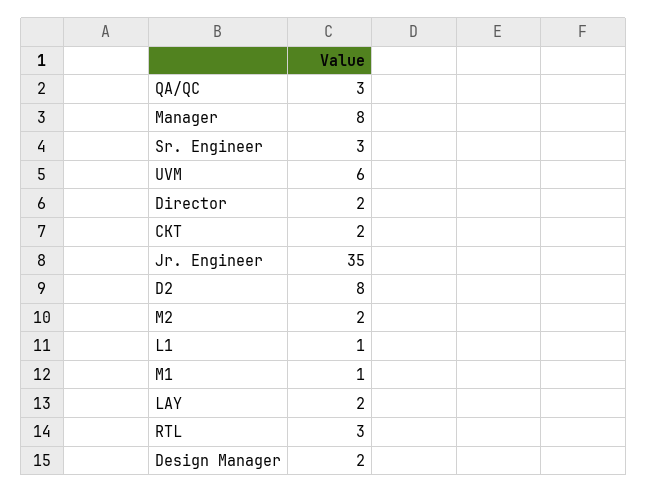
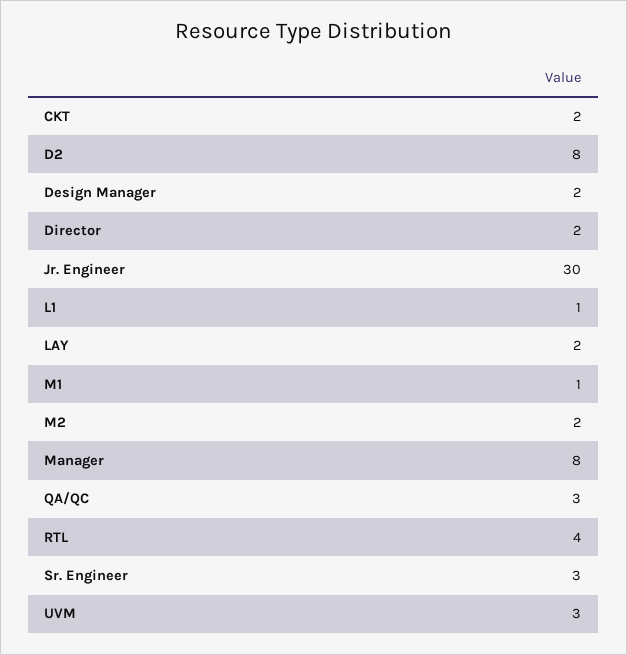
UVM: 6 -> 3
Jr. Engineer: 35 -> 30
RTL: 3 -> 4

